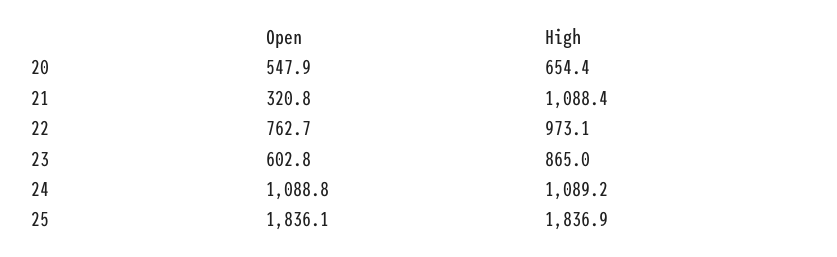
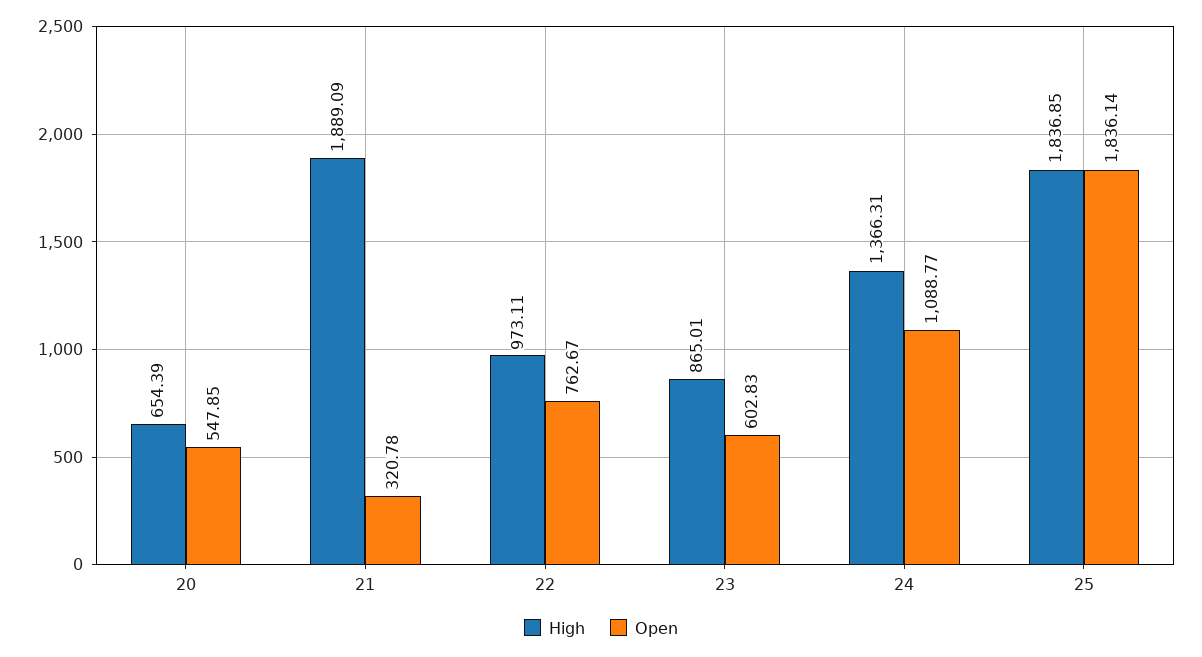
High, 21: 1088.4 -> 1889.09
High, 24: 1089.2 -> 1366.31

